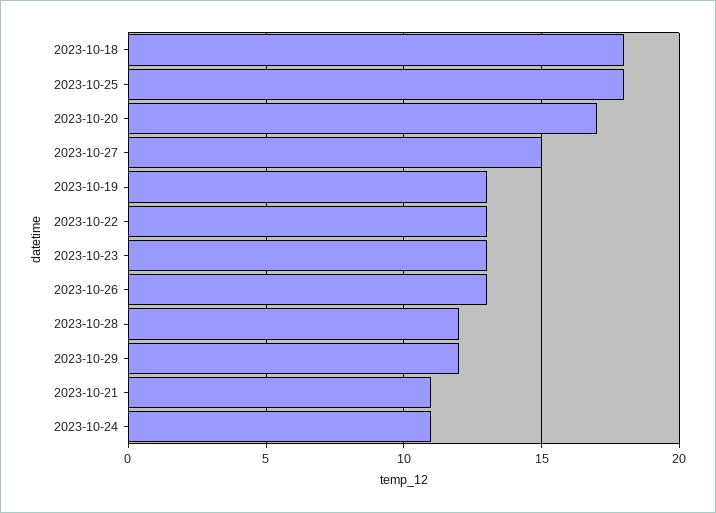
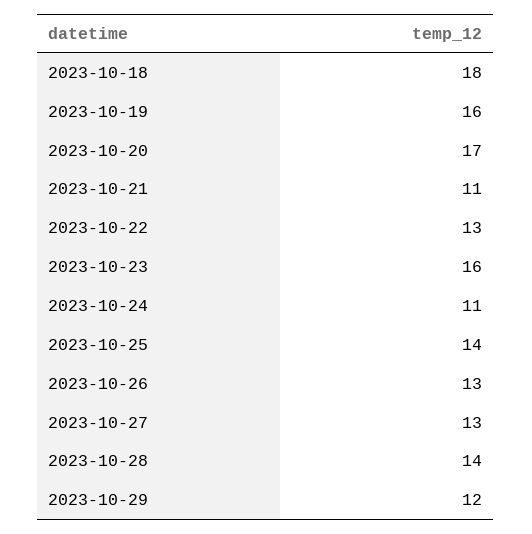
2023-10-25: 18 -> 14
2023-10-27: 15 -> 13
2023-10-19: 13 -> 16
2023-10-23: 13 -> 16
2023-10-28: 12 -> 14

